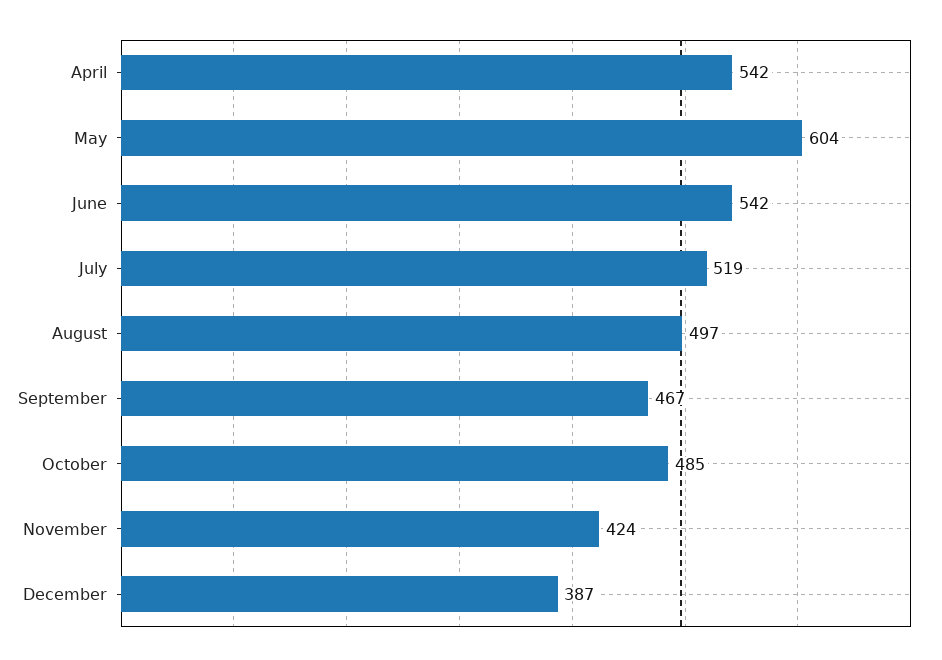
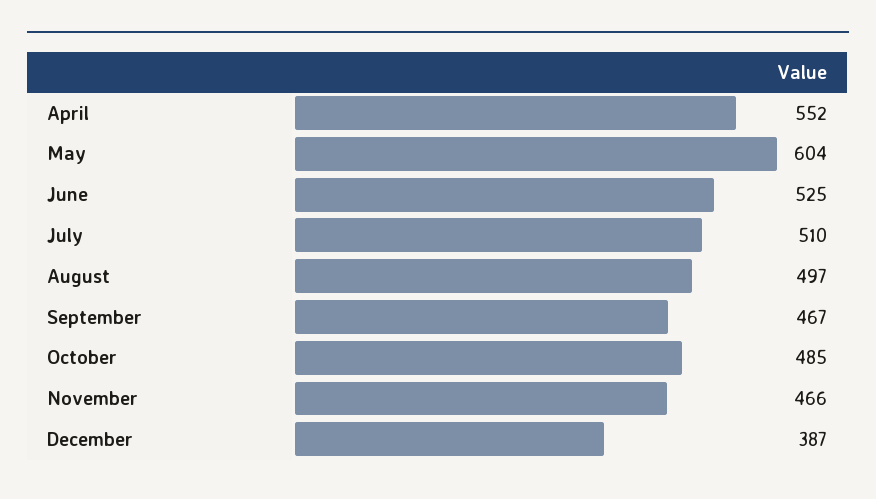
April: 542 -> 552
June: 542 -> 525
July: 519 -> 510
November: 424 -> 466

